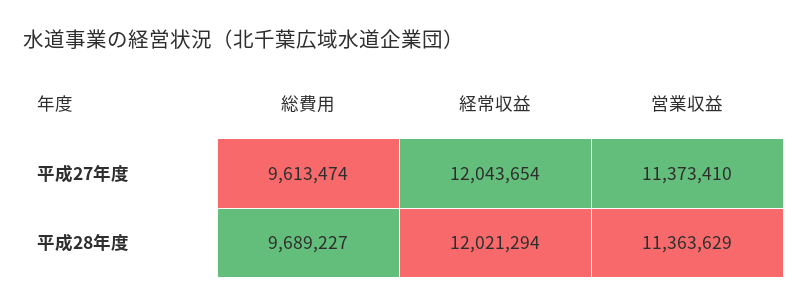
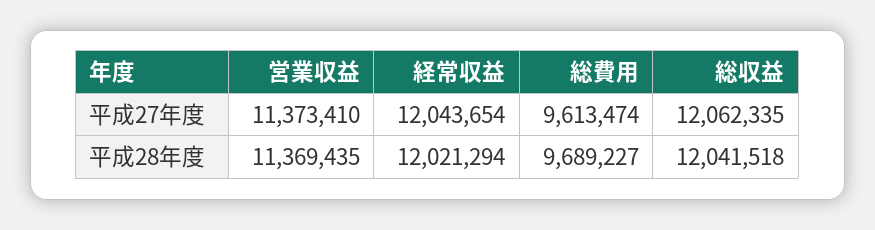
営業収益, 平成28年度: 11363629 -> 11369435
総収益, 平成27年度: none -> 12062335
総収益, 平成28年度: none -> 12041518

